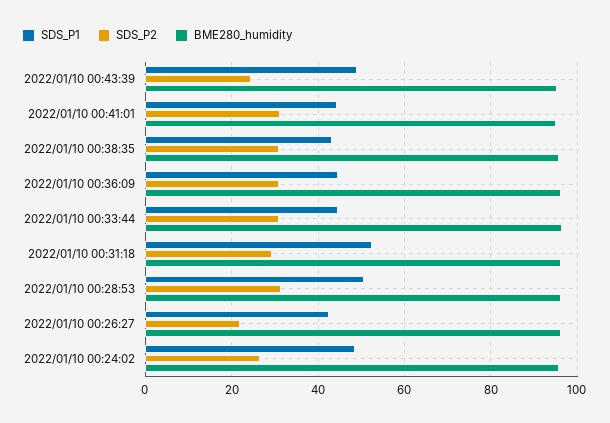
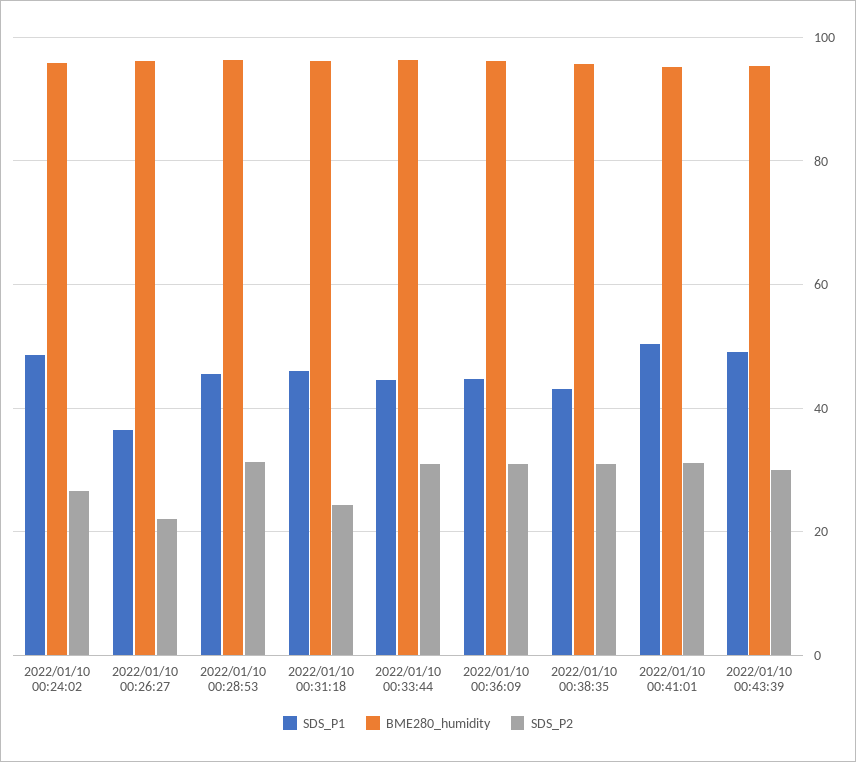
SDS_P2, 2022/01/10 00:43:39: 24 -> 30
SDS_P1, 2022/01/10 00:41:01: 44 -> 50
SDS_P1, 2022/01/10 00:31:18: 52 -> 46
SDS_P2, 2022/01/10 00:31:18: 30 -> 24
SDS_P1, 2022/01/10 00:28:53: 50 -> 46
SDS_P1, 2022/01/10 00:26:27: 42 -> 36

